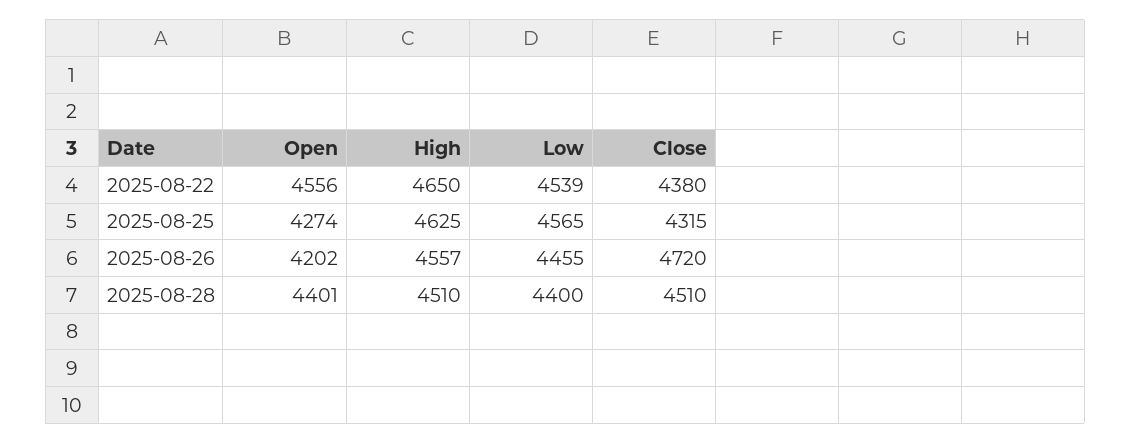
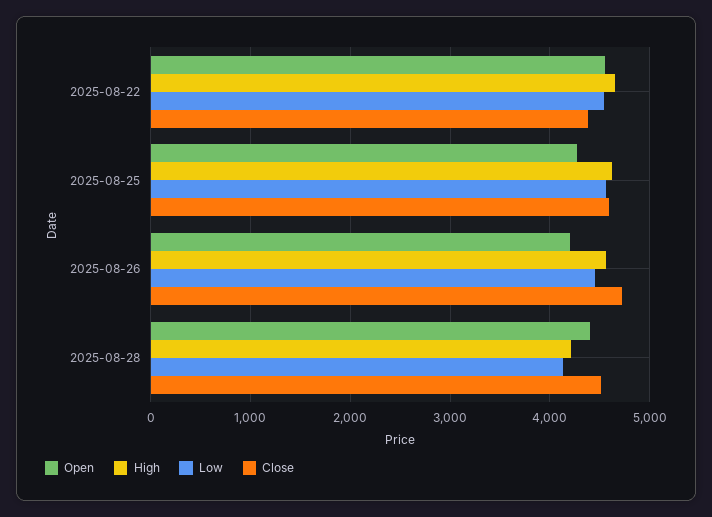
Close, 2025-08-25: 4315 -> 4600
High, 2025-08-28: 4510 -> 4200
Low, 2025-08-28: 4400 -> 4100

